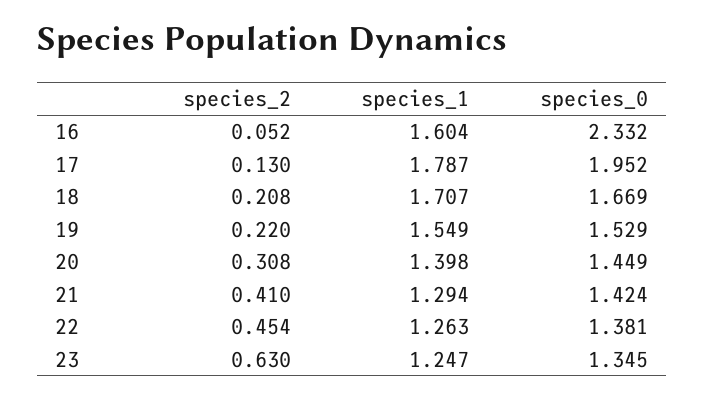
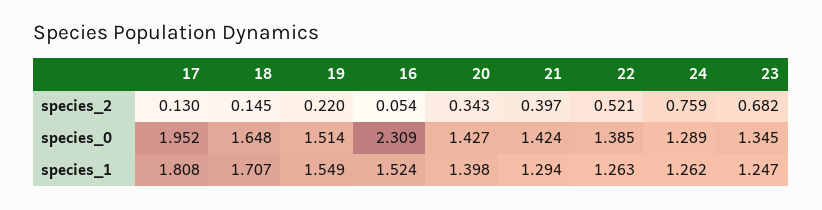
species_2, 16: 0.052 -> 0.054
species_1, 16: 1.604 -> 1.524
species_0, 16: 2.332 -> 2.309
species_1, 17: 1.787 -> 1.808
species_2, 18: 0.208 -> 0.145
species_0, 18: 1.669 -> 1.648
species_0, 19: 1.529 -> 1.514
species_2, 20: 0.308 -> 0.343
species_0, 20: 1.449 -> 1.427
species_2, 21: 0.41 -> 0.397
species_2, 22: 0.454 -> 0.521
species_0, 22: 1.381 -> 1.385
species_2, 23: 0.63 -> 0.682
species_2, 24: none -> 0.759
species_0, 24: none -> 1.289
species_1, 24: none -> 1.262

